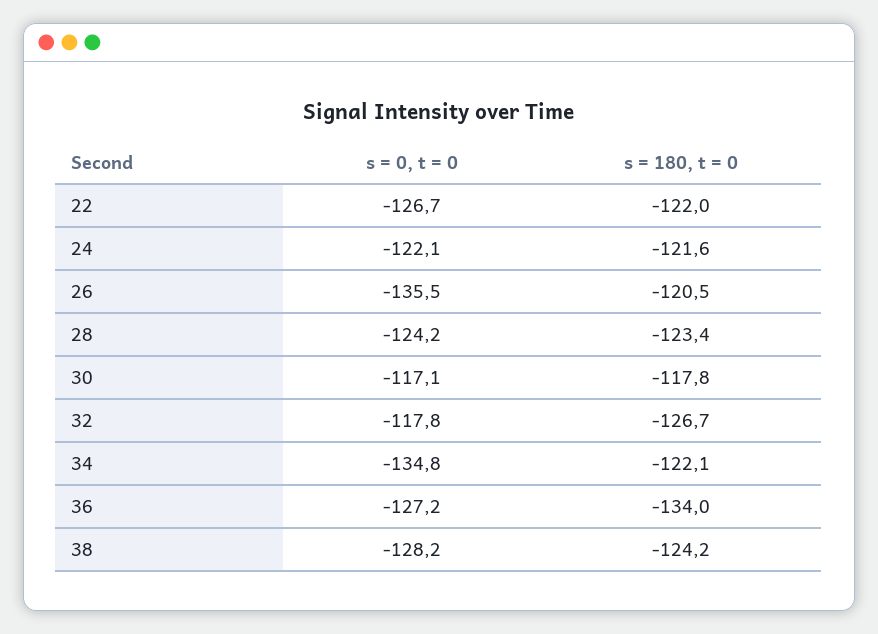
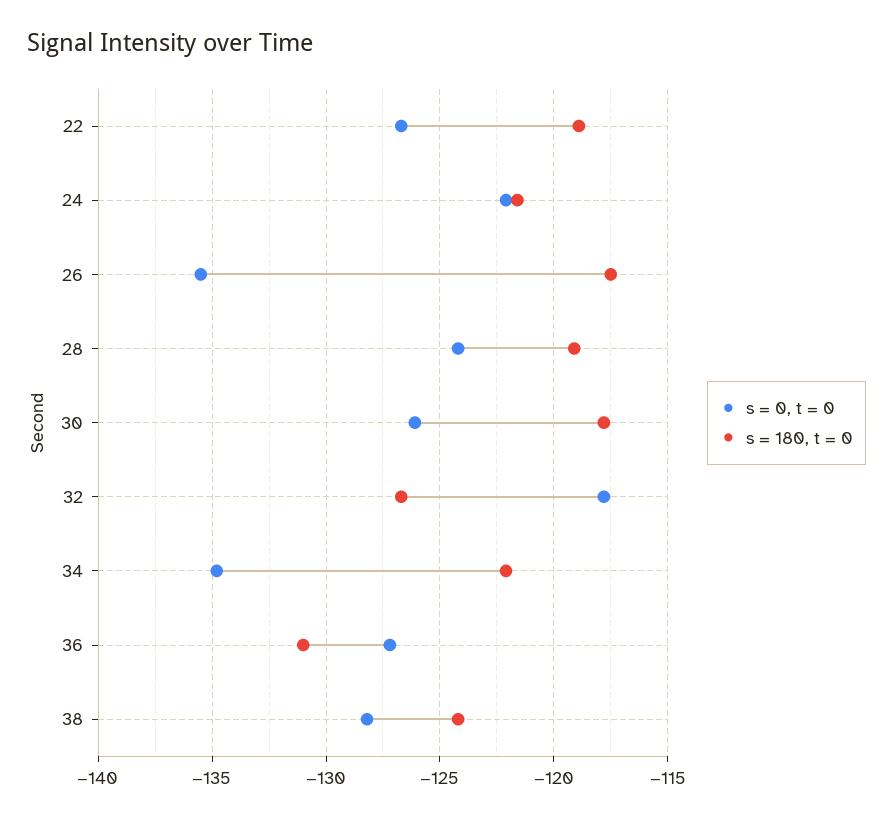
s = 180, t = 0, 22: -122 -> -119
s = 180, t = 0, 26: -120.5 -> -117.5
s = 180, t = 0, 28: -123.4 -> -119
s = 0, t = 0, 30: -117.1 -> -126
s = 180, t = 0, 36: -134 -> -131

